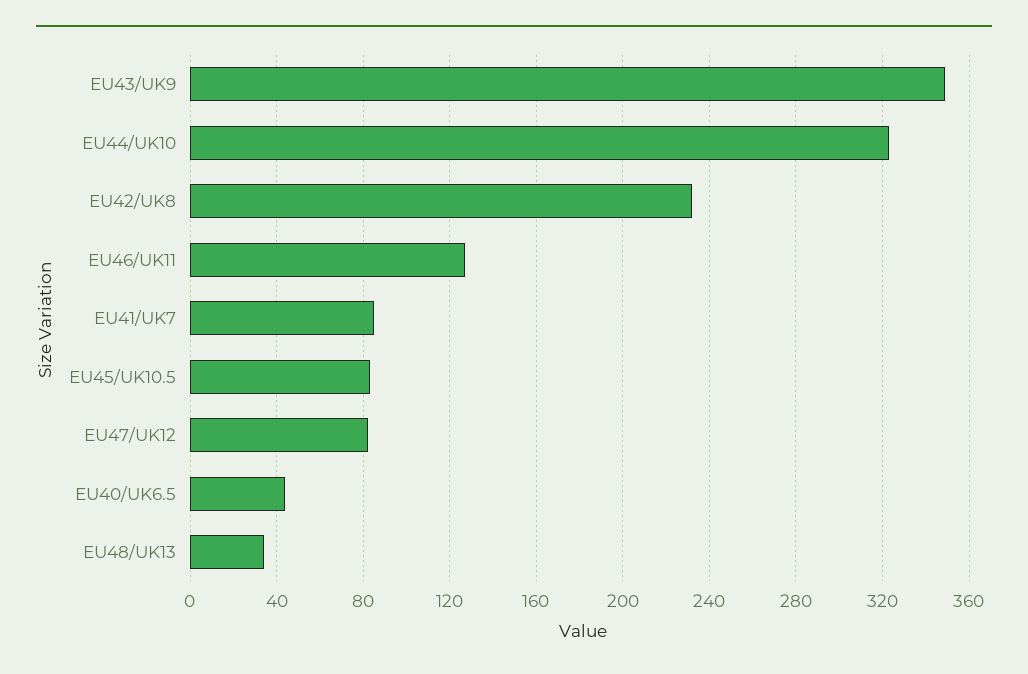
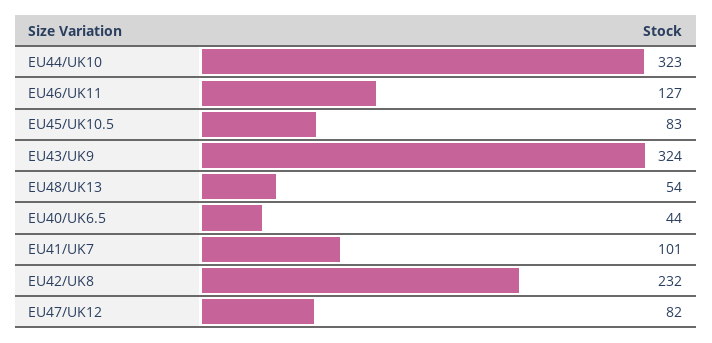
EU43/UK9: 350 -> 324
EU41/UK7: 85 -> 101
EU48/UK13: 35 -> 54

